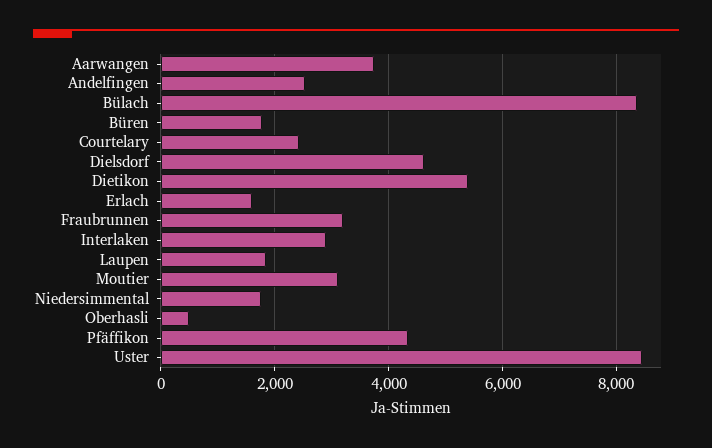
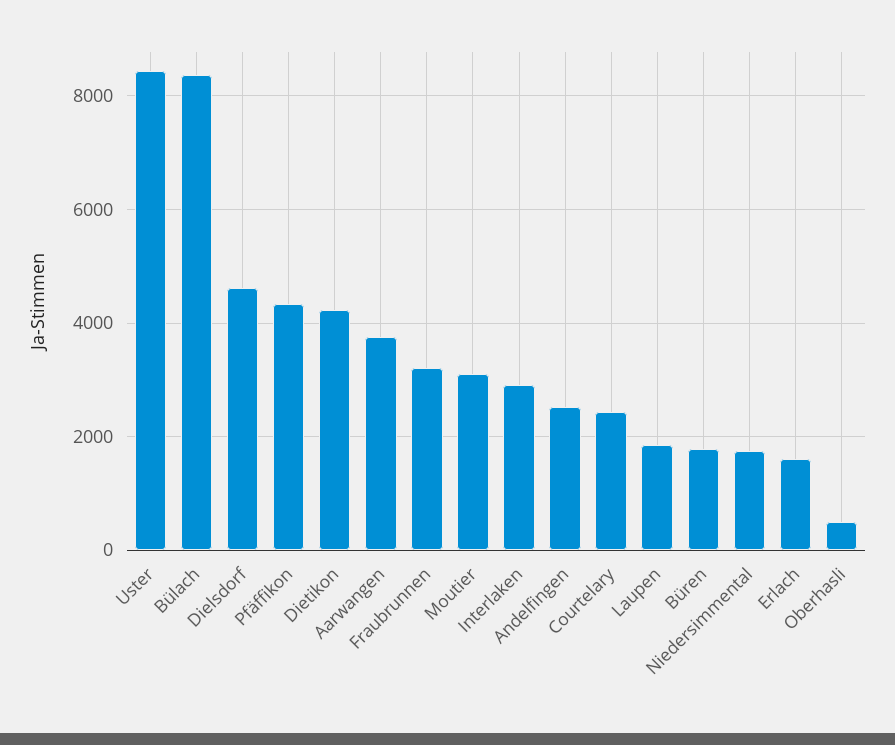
Dietikon: 5400 -> 4200

